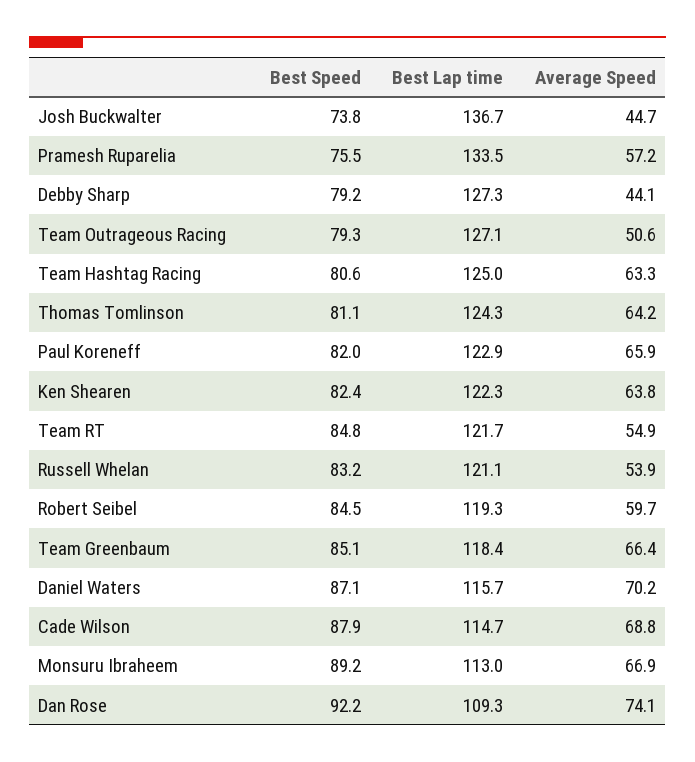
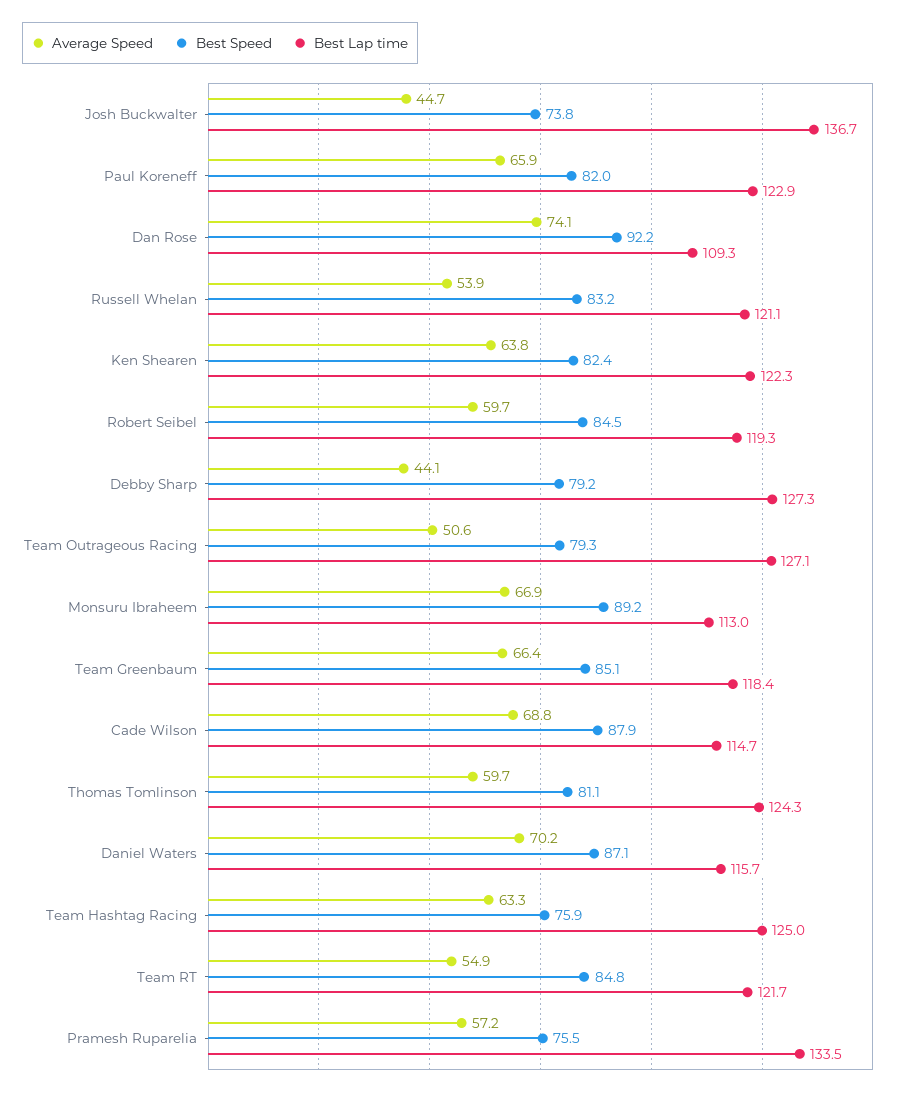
Best Speed, Team Hashtag Racing: 80.6 -> 75.9
Average Speed, Thomas Tomlinson: 64.2 -> 59.7

